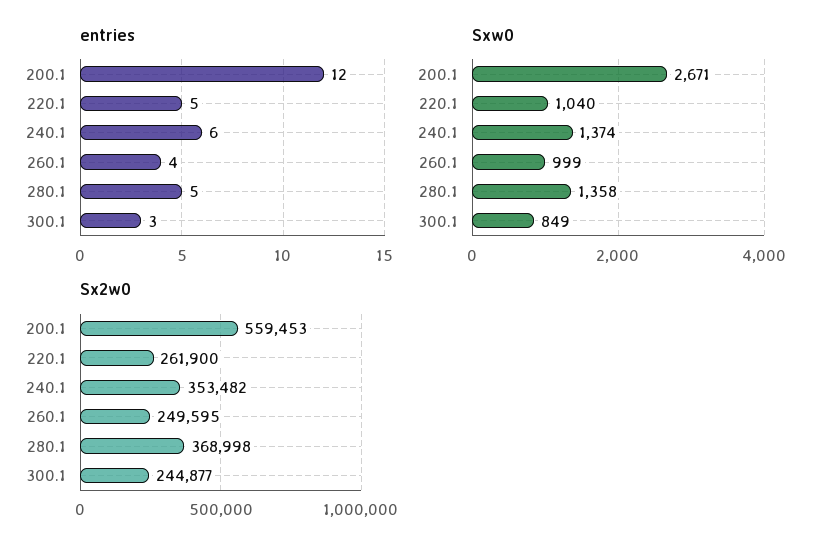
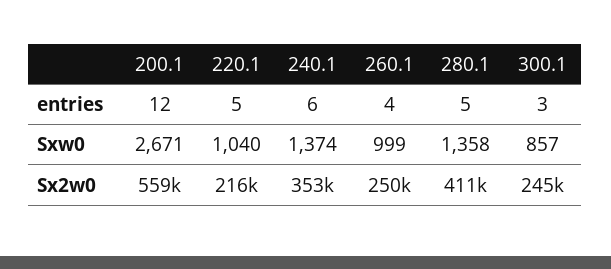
Sxw0, 300.1: 849 -> 857
Sx2w0, 220.1: 261900 -> 216000
Sx2w0, 280.1: 368998 -> 411000

